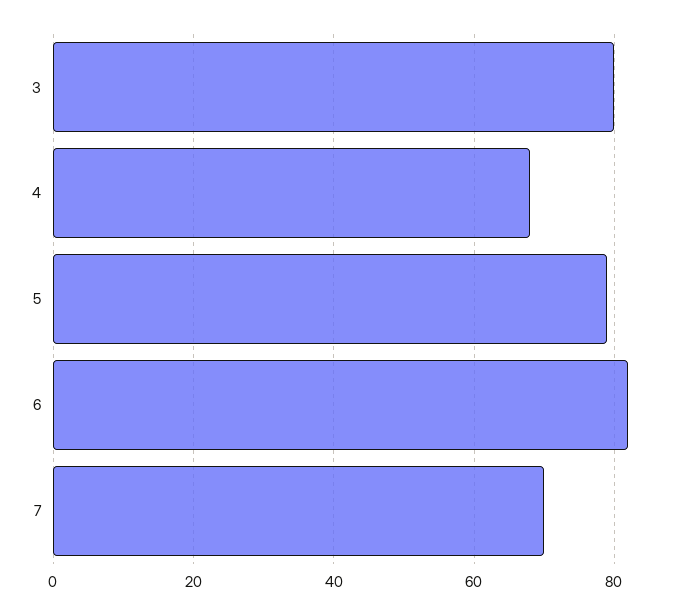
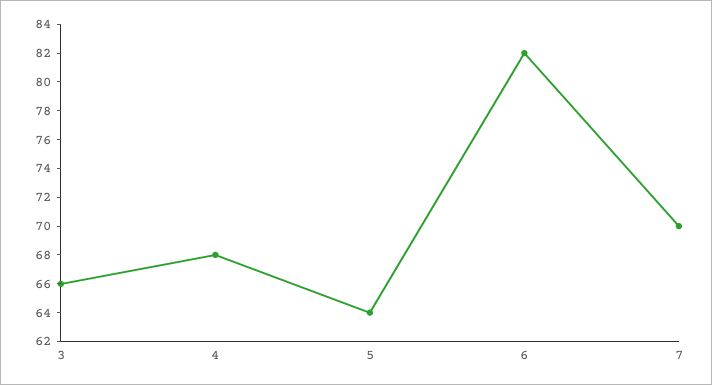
3: 80 -> 66
5: 80 -> 64

